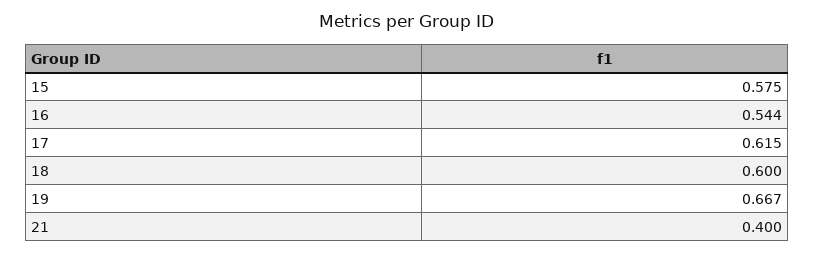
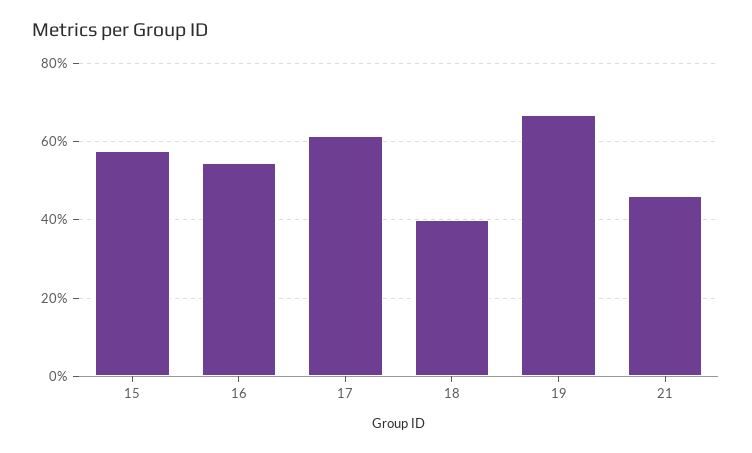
18: 0.6 -> 0.4
21: 0.4 -> 0.46

